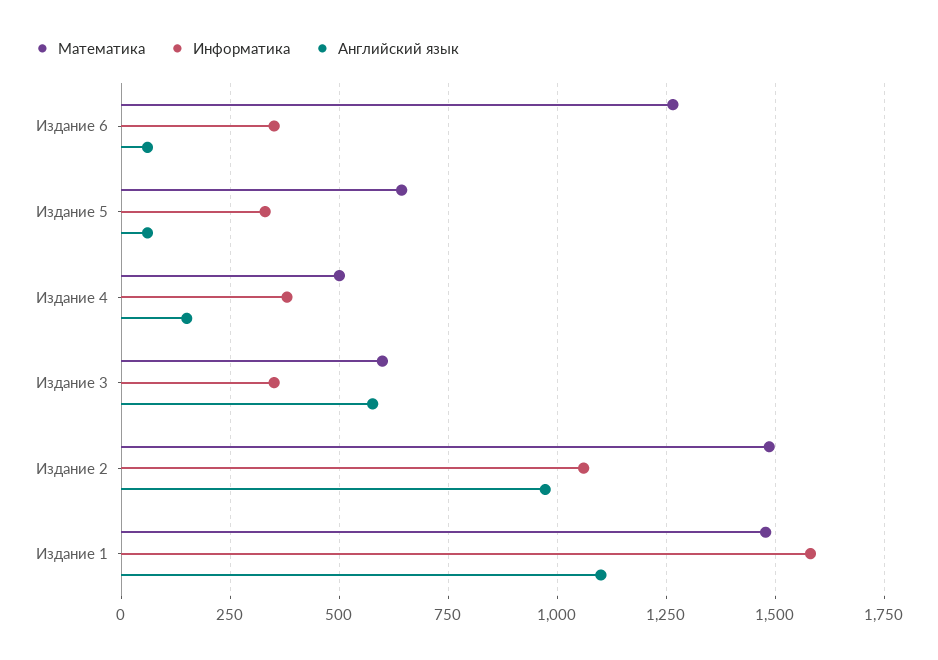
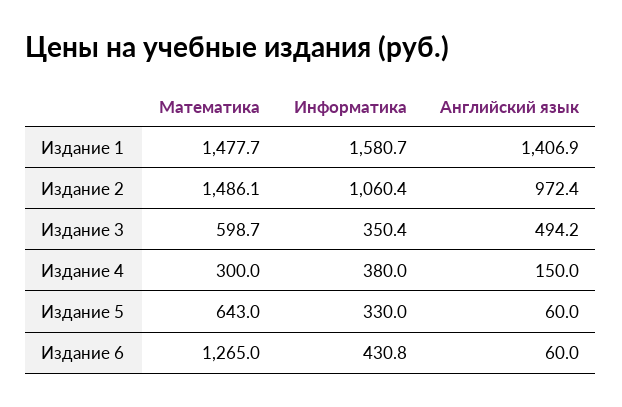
Информатика, Издание 6: 350 -> 430.8
Математика, Издание 4: 500 -> 300
Английский язык, Издание 3: 575 -> 494.2
Английский язык, Издание 1: 1100 -> 1406.9

